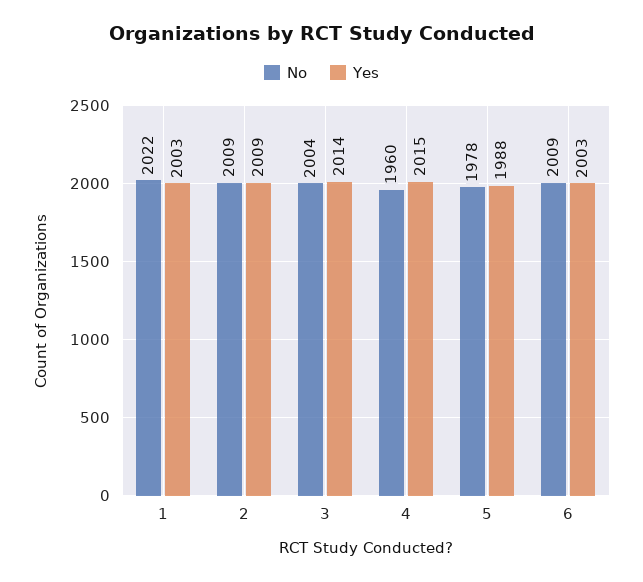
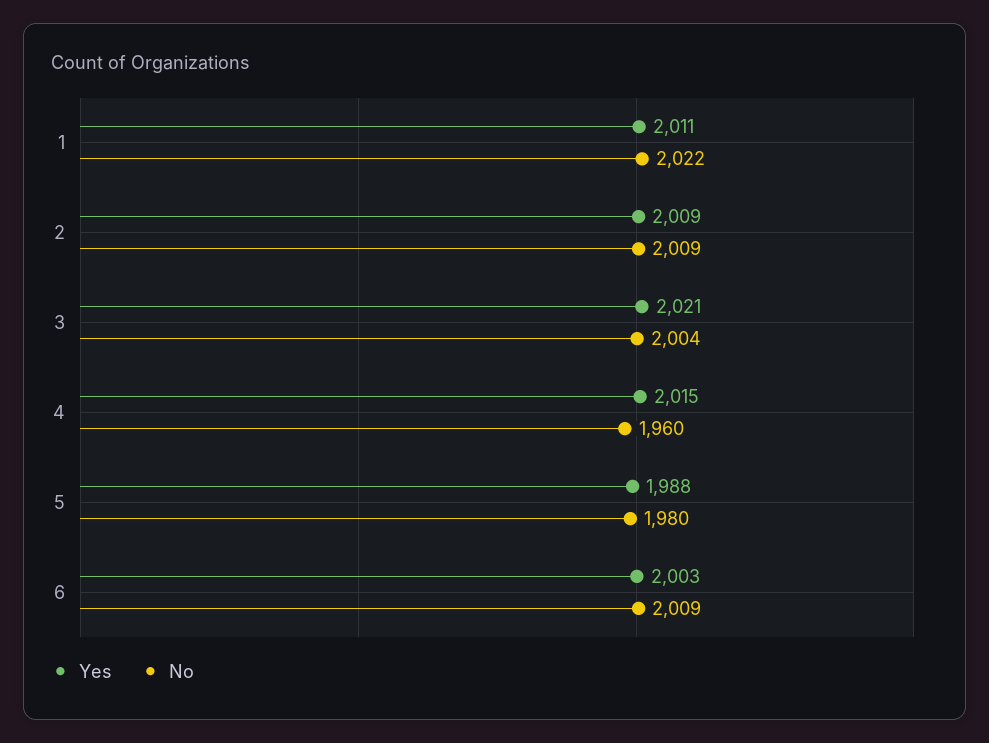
Yes, 1: 2003 -> 2011
Yes, 3: 2014 -> 2021
No, 5: 1978 -> 1980

